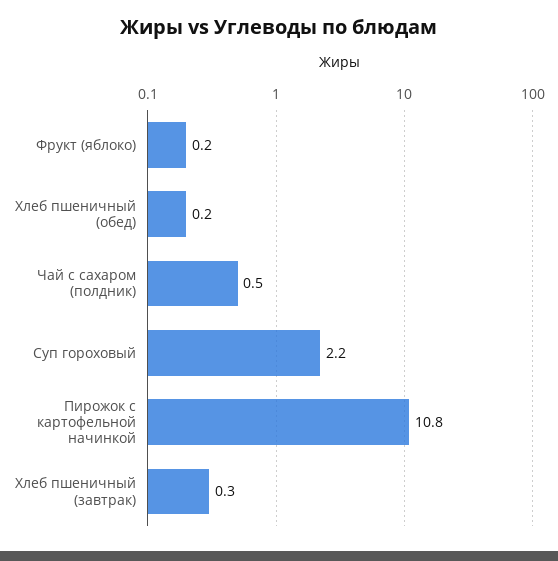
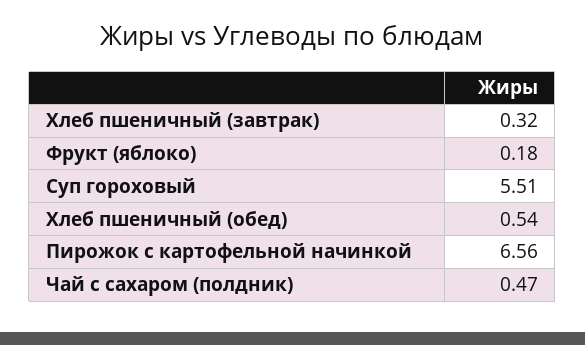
Хлеб пшеничный (обед): 0.2 -> 0.54
Суп гороховый: 2.2 -> 5.51
Пирожок с картофельной начинкой: 10.8 -> 6.56

